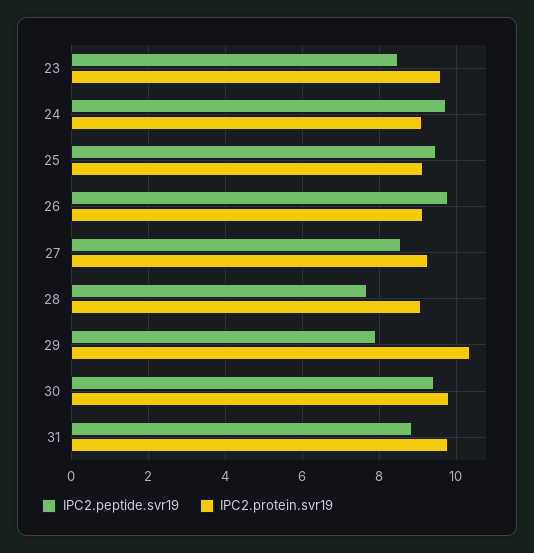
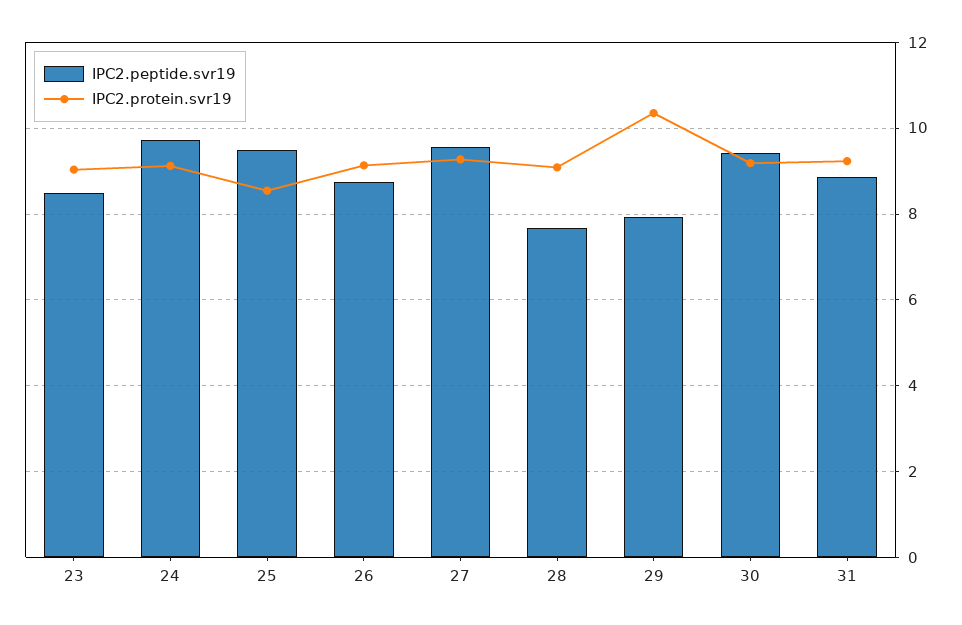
IPC2.protein.svr19, 23: 9.6 -> 9
IPC2.protein.svr19, 25: 9.2 -> 8.6
IPC2.peptide.svr19, 26: 9.8 -> 8.8
IPC2.peptide.svr19, 27: 8.6 -> 9.6
IPC2.protein.svr19, 30: 9.8 -> 9.2
IPC2.protein.svr19, 31: 9.8 -> 9.2

